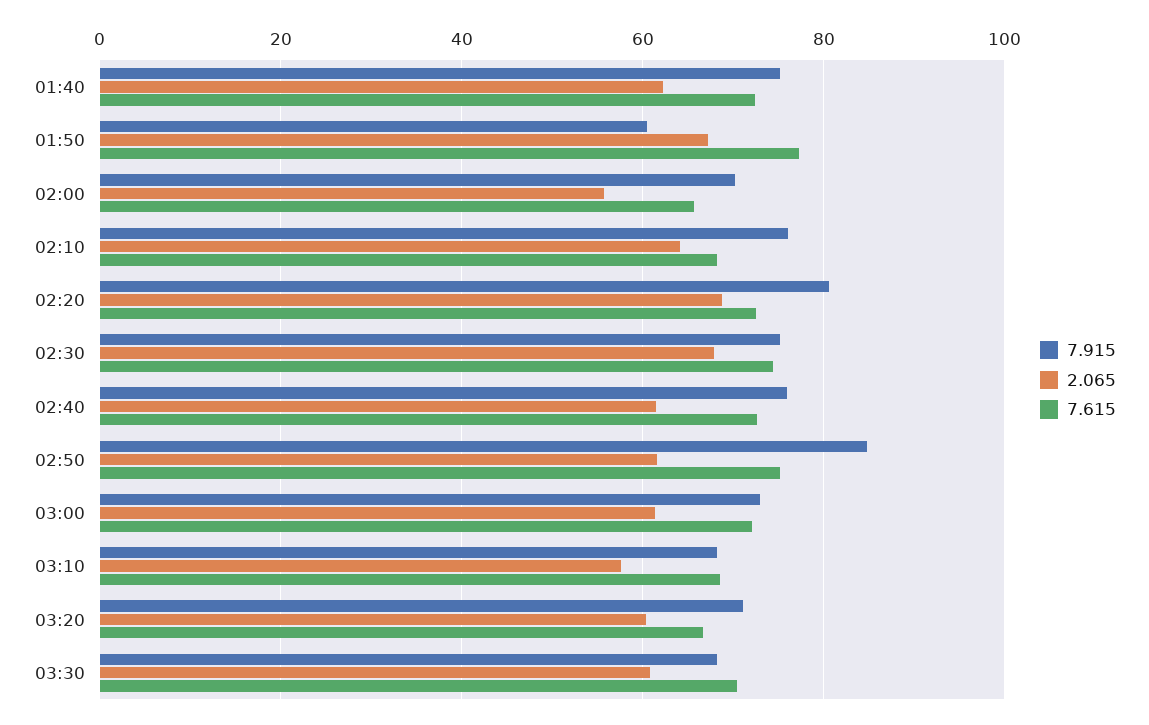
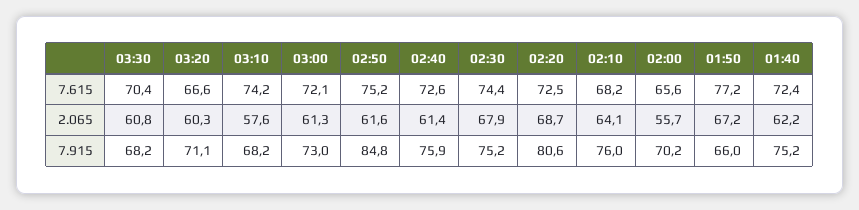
7.915, 01:50: 60 -> 66
7.615, 03:10: 68 -> 74.2

